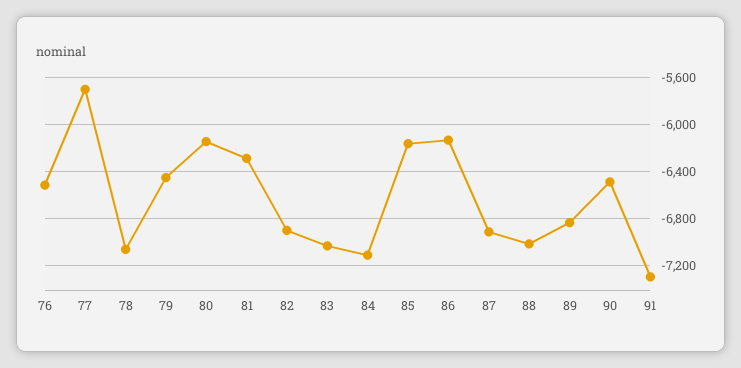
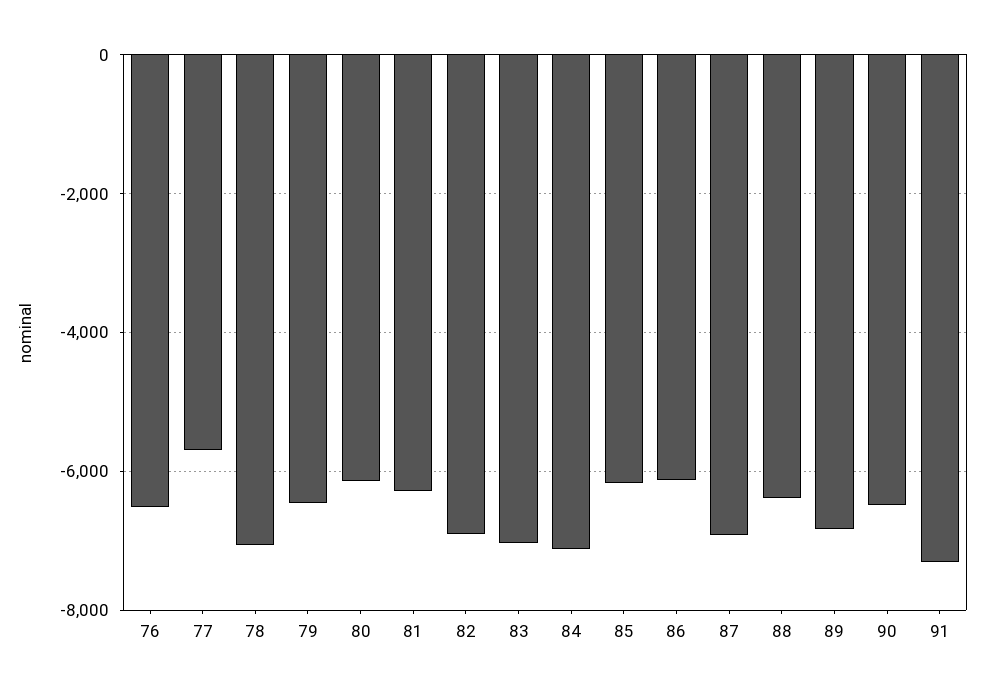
88: -7000 -> -6400

